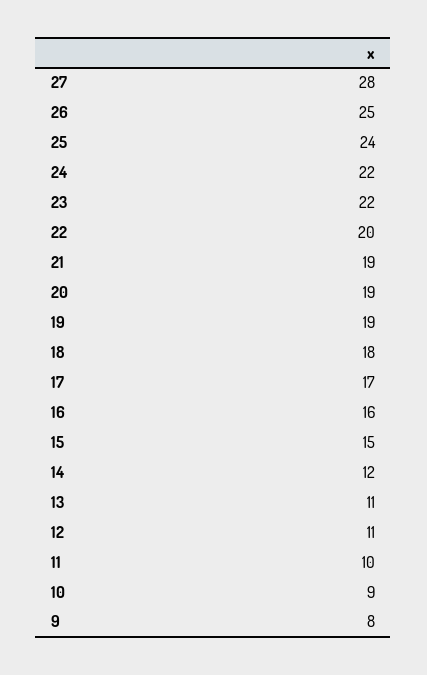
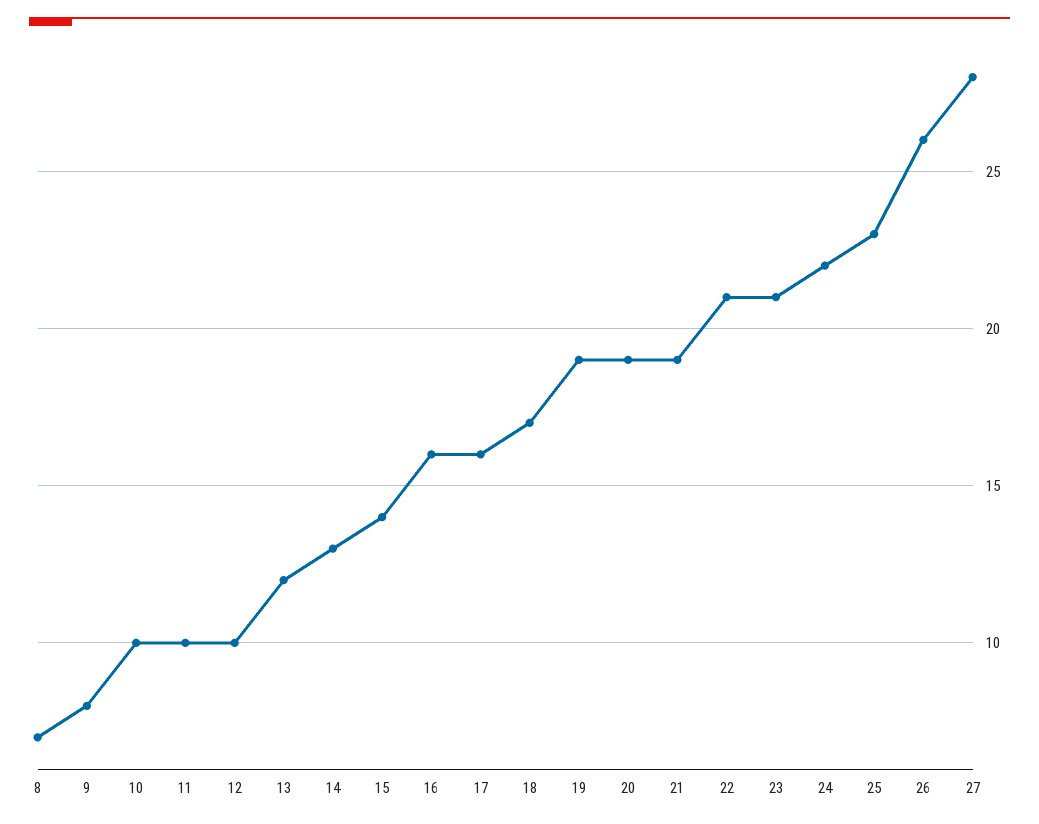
26: 25 -> 26
25: 24 -> 23
23: 22 -> 21
22: 20 -> 21
18: 18 -> 17
17: 17 -> 16
15: 15 -> 14
14: 12 -> 13
13: 11 -> 12
12: 11 -> 10
10: 9 -> 10
8: none -> 7

